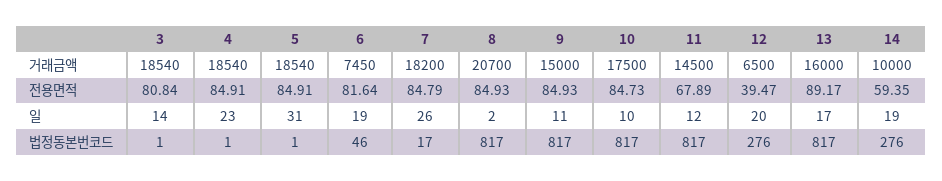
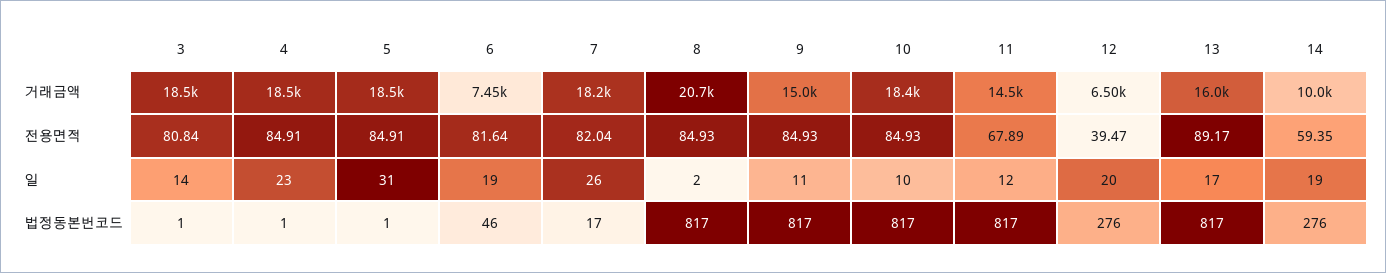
10, 거래금액: 17500 -> 18400
7, 전용면적: 84.79 -> 82.04
10, 전용면적: 84.73 -> 84.93

